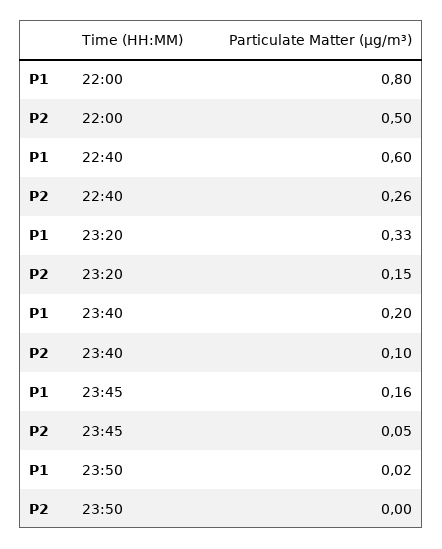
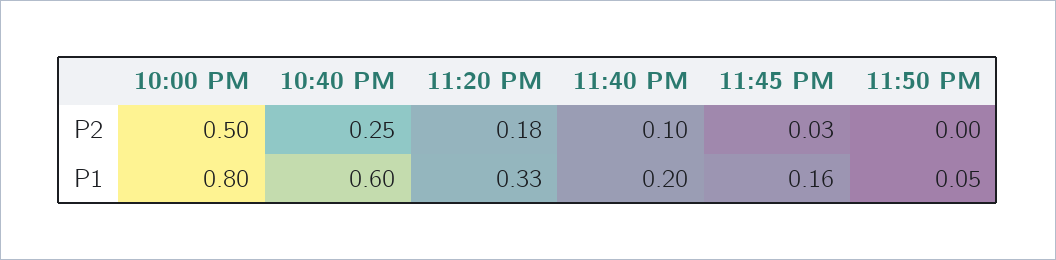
P2, 22:40: 0.26 -> 0.25
P2, 23:20: 0.15 -> 0.18
P2, 23:45: 0.05 -> 0.03
P1, 23:50: 0.02 -> 0.05

